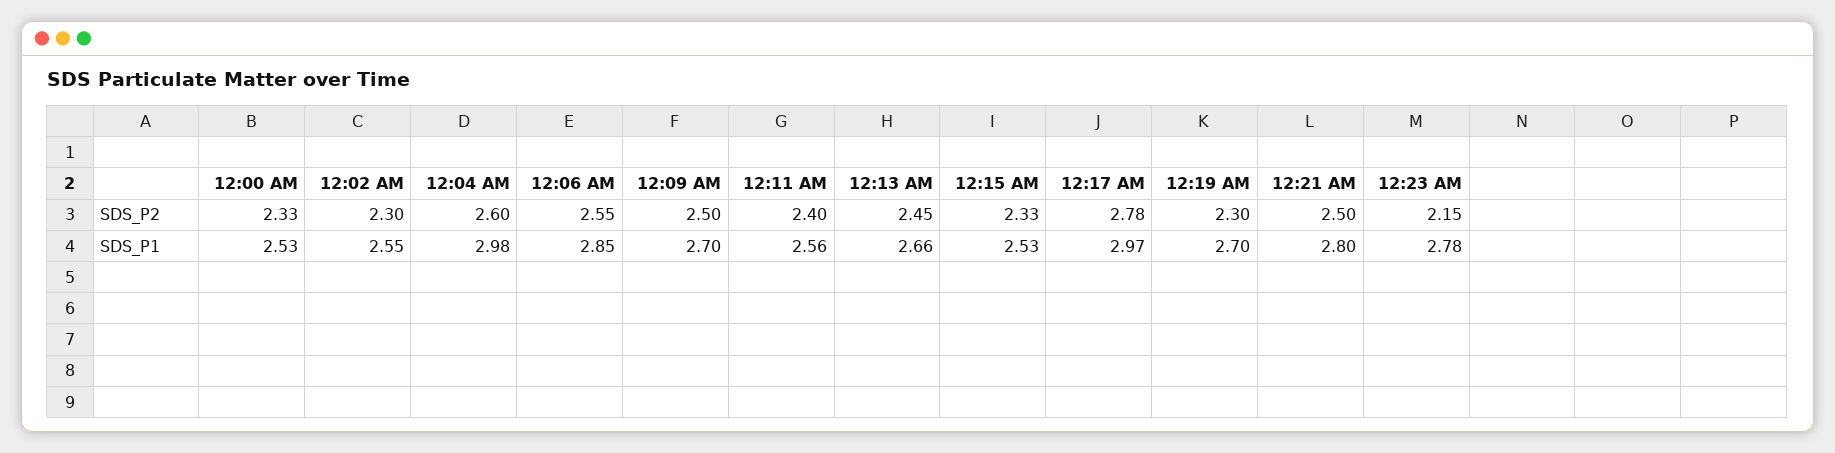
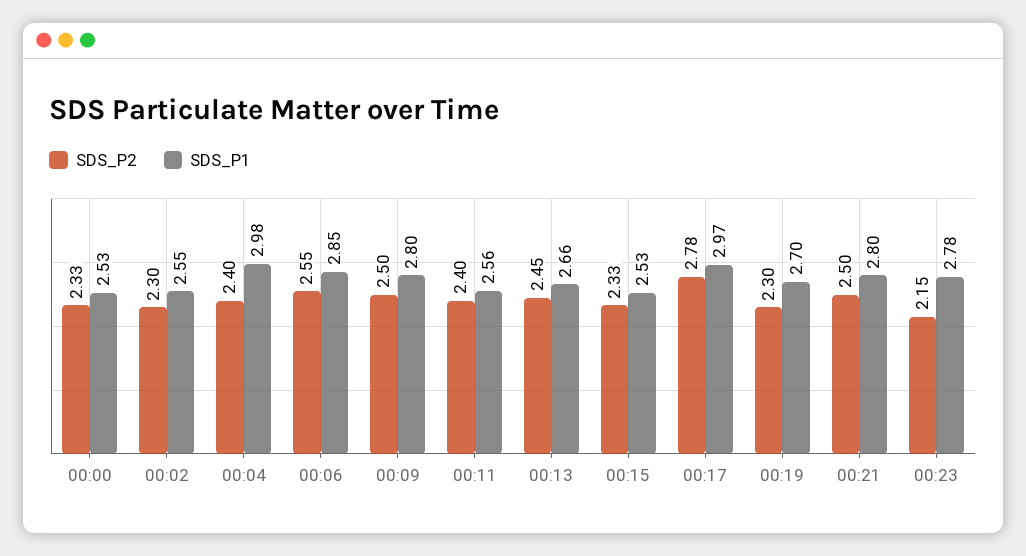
SDS_P2, 12:04 AM: 2.6 -> 2.4
SDS_P1, 12:09 AM: 2.7 -> 2.8

